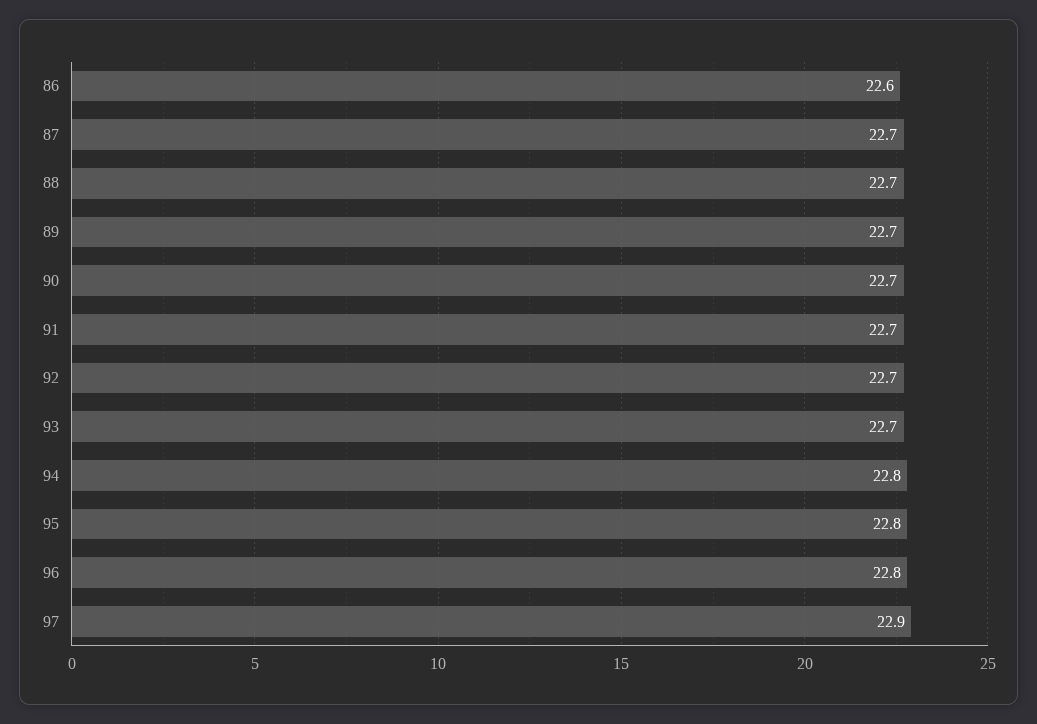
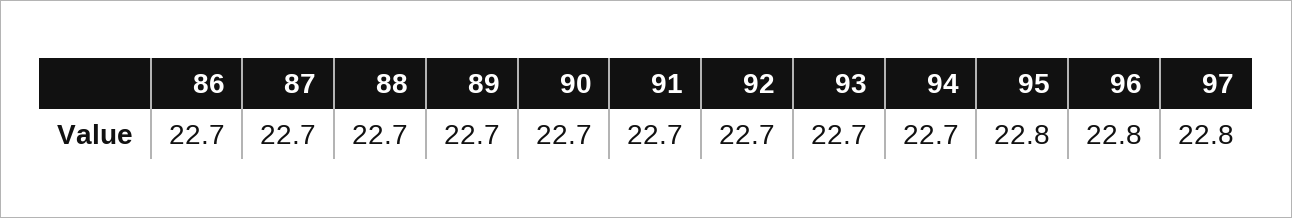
86: 22.6 -> 22.7
94: 22.8 -> 22.7
97: 22.9 -> 22.8

